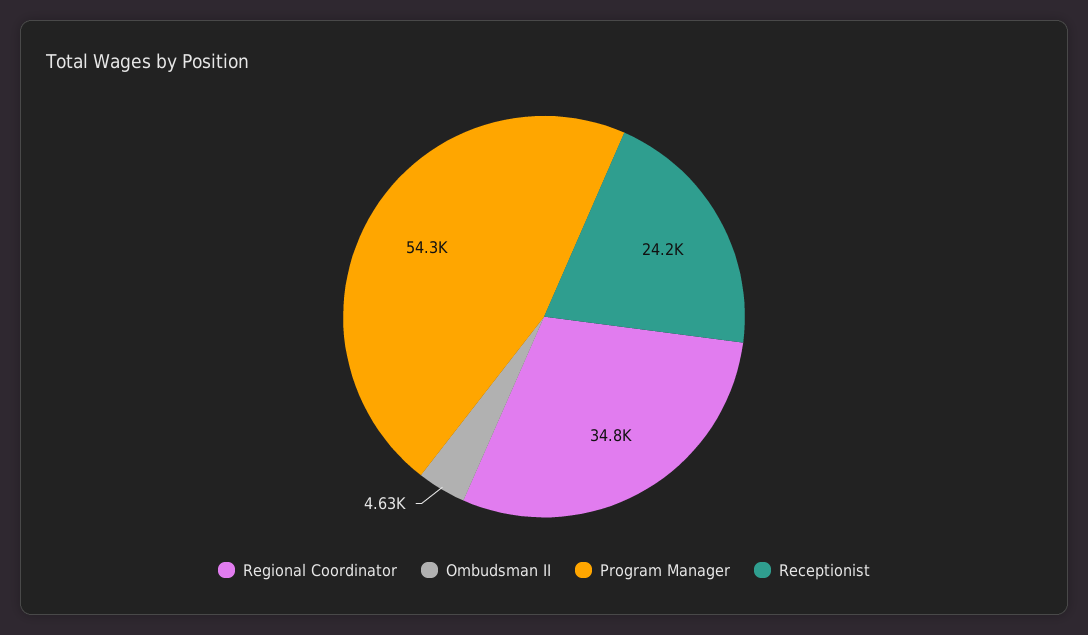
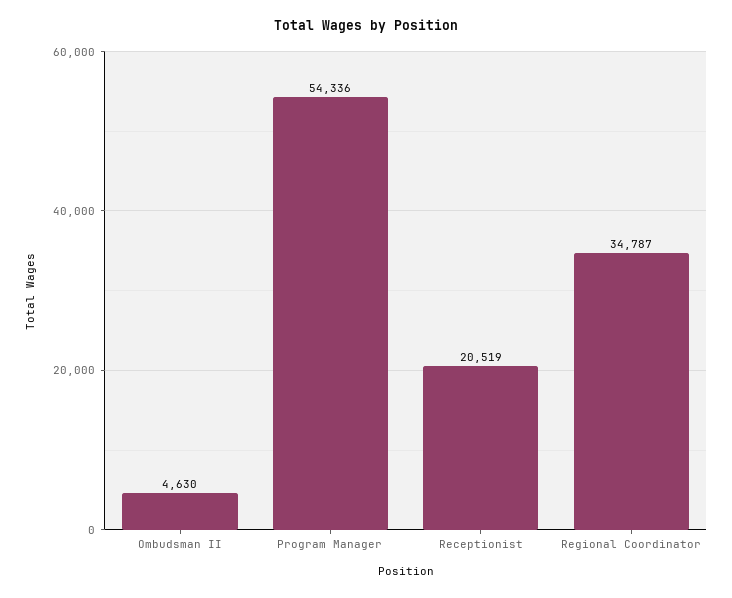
Receptionist: 24200 -> 20519

